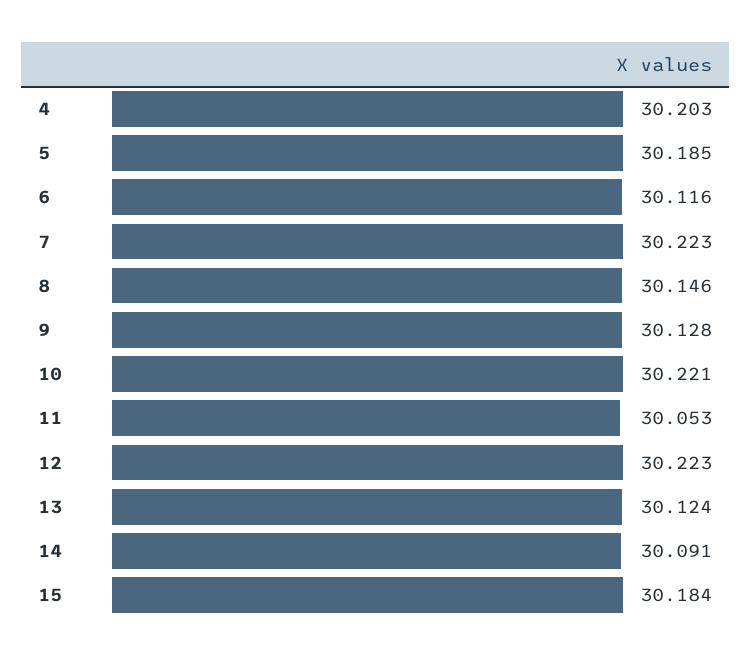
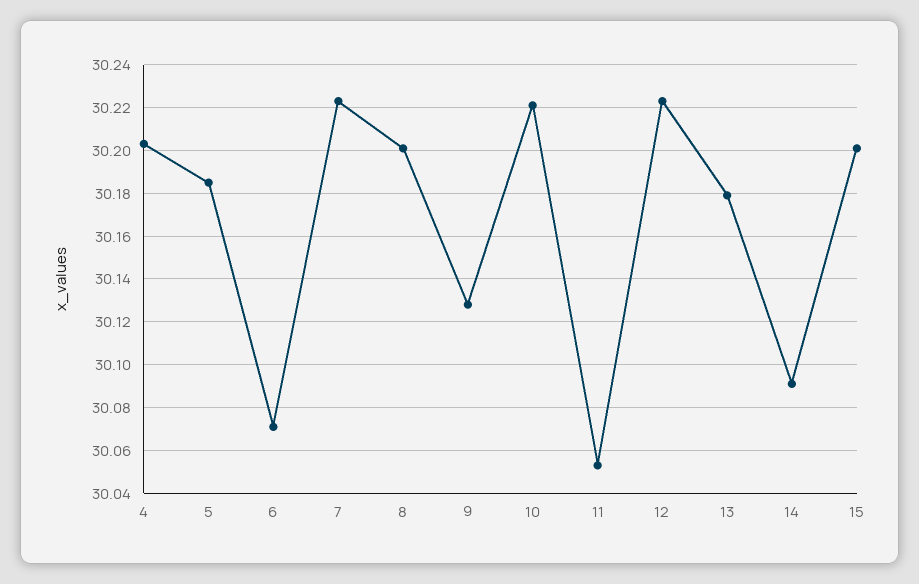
6: 30.116 -> 30.07
8: 30.146 -> 30.2
13: 30.124 -> 30.18
15: 30.184 -> 30.2

